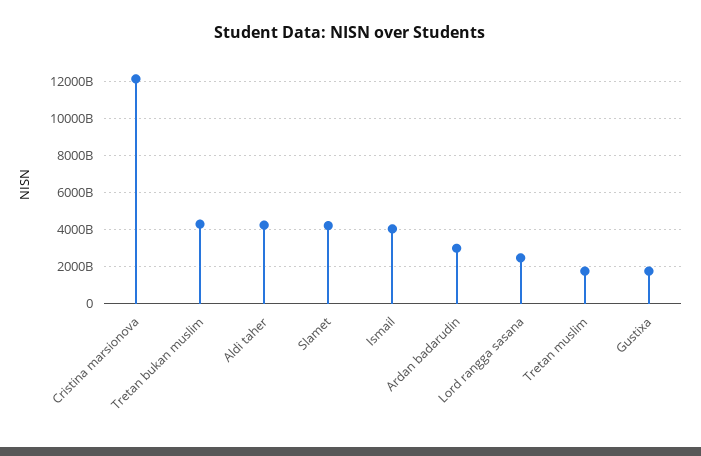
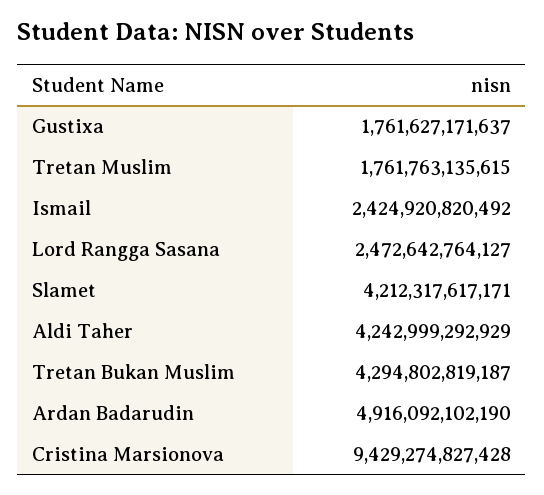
Cristina marsionova: 12000000000000 -> 9429274827428
Ismail: 4000000000000 -> 2424920820492
Ardan badarudin: 3000000000000 -> 4916092102190

